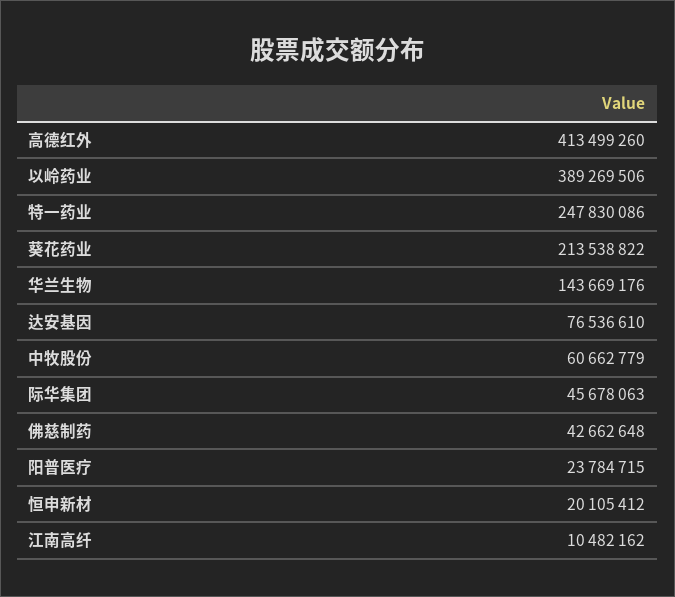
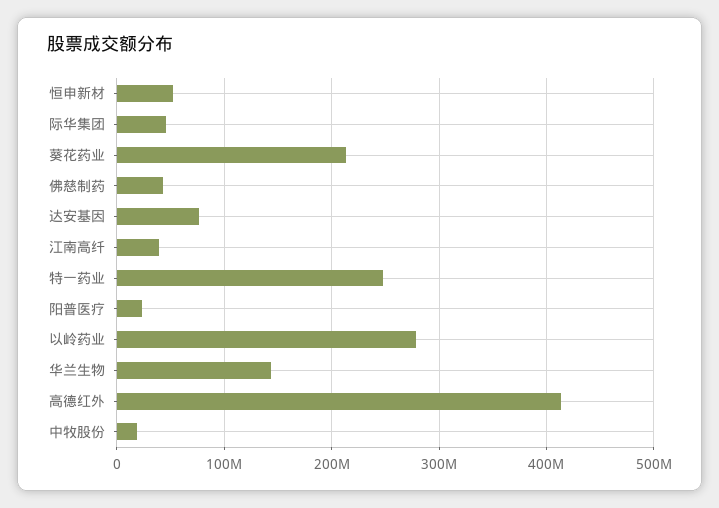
以岭药业: 389269506 -> 280000000
中牧股份: 60662779 -> 20000000
恒申新材: 20105412 -> 50000000
江南高纤: 10482162 -> 40000000

